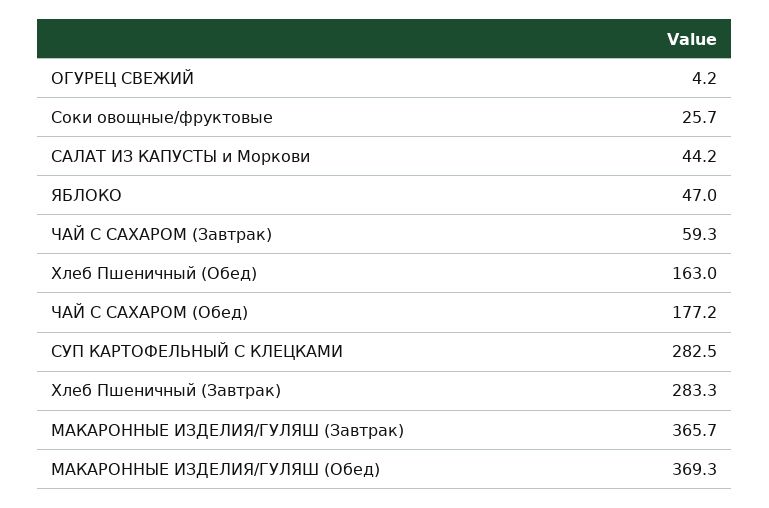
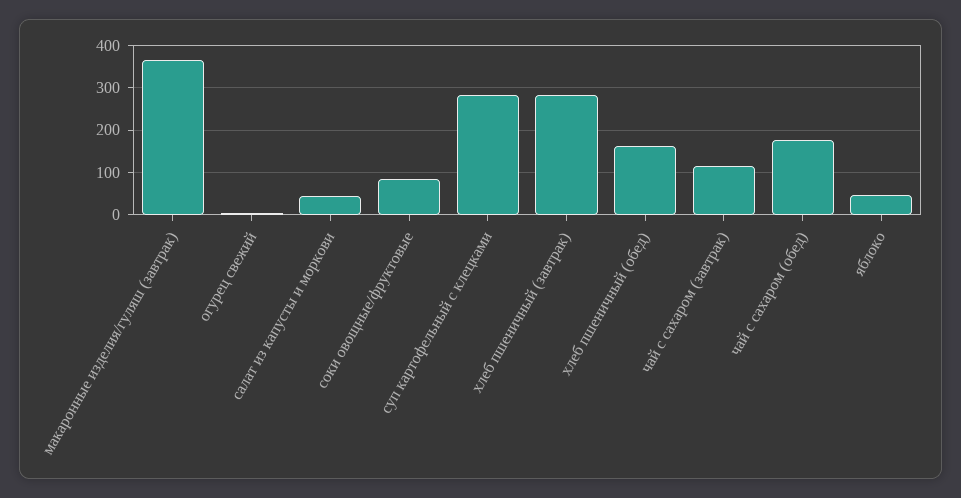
Соки овощные/фруктовые: 25.7 -> 80
ЧАЙ С САХАРОМ (Завтрак): 59.3 -> 120
МАКАРОННЫЕ ИЗДЕЛИЯ/ГУЛЯШ (Обед): 369.3 -> none

